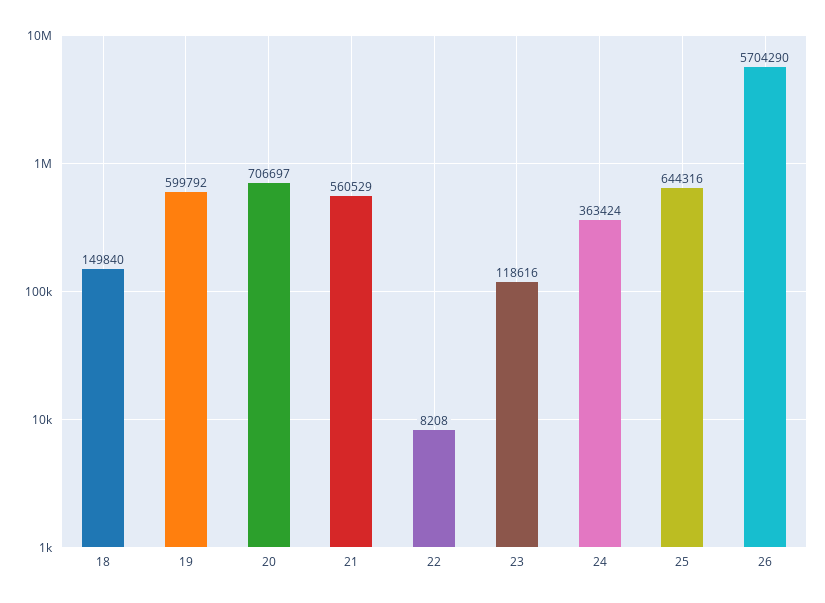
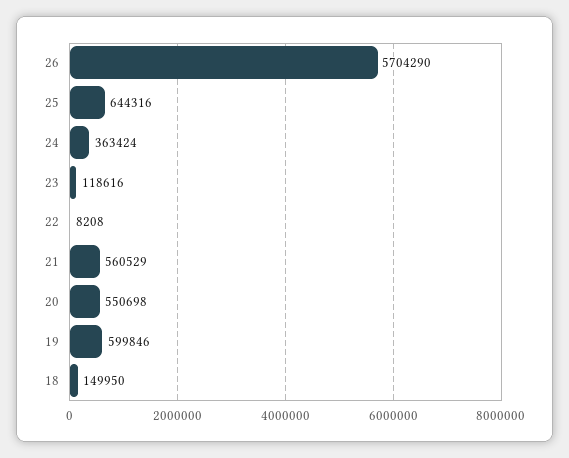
18: 149840 -> 149950
19: 599792 -> 599846
20: 706697 -> 550698

